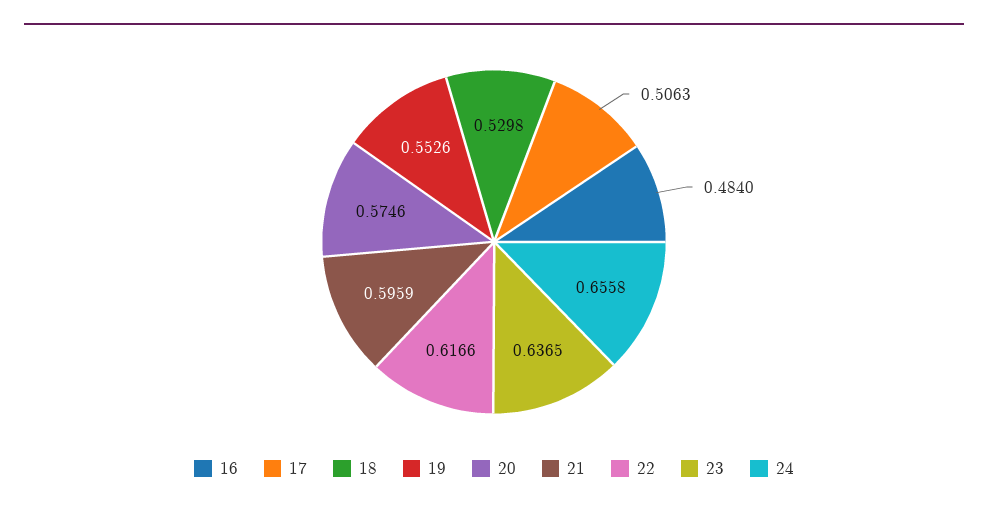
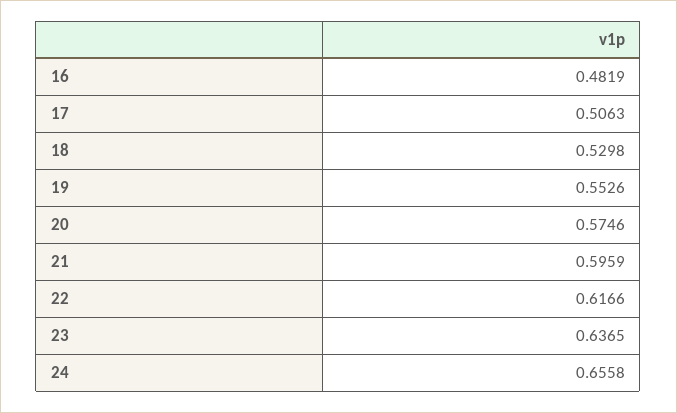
16: 0.484 -> 0.4819

